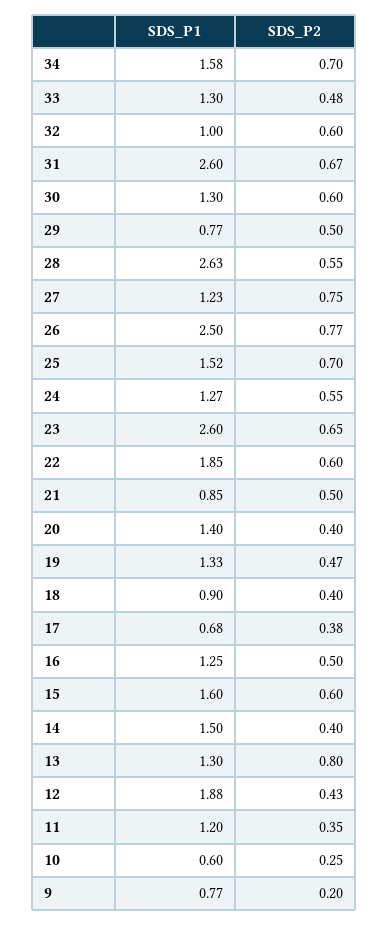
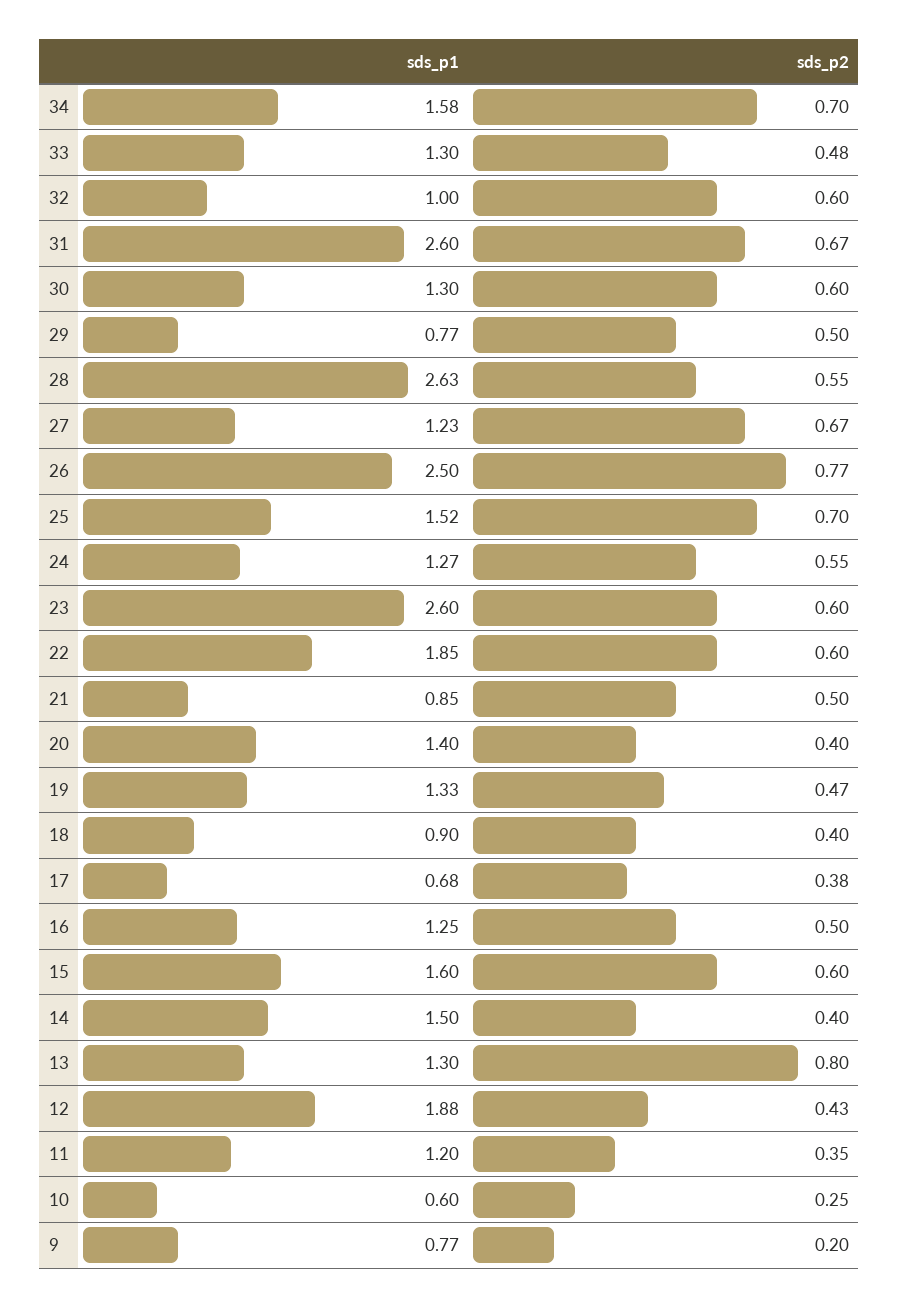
SDS_P2, 27: 0.75 -> 0.67
SDS_P2, 23: 0.65 -> 0.6

